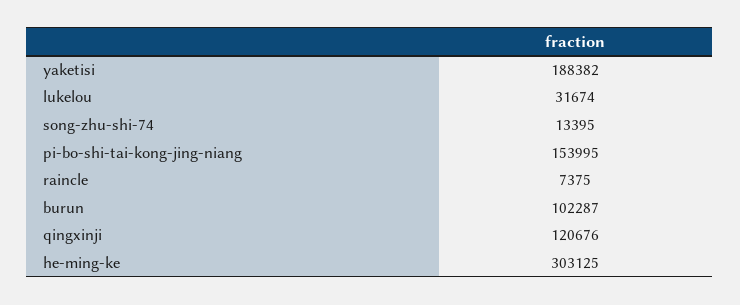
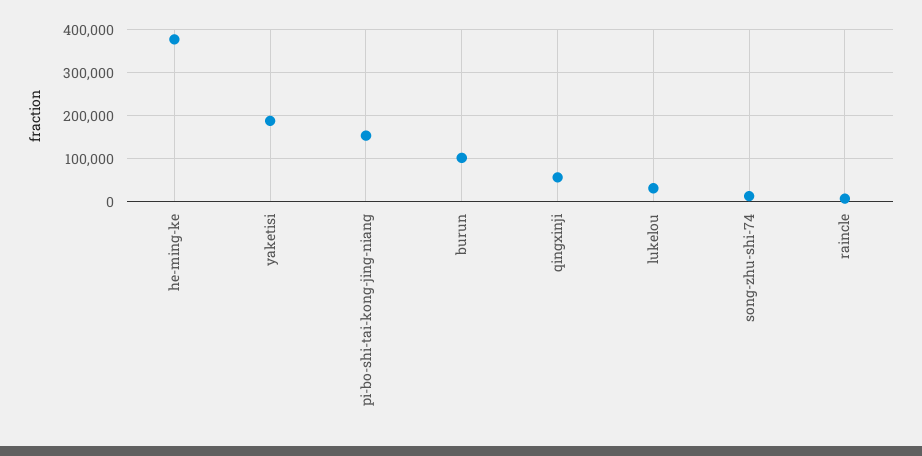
qingxinji: 120676 -> 60000
he-ming-ke: 303125 -> 380000

